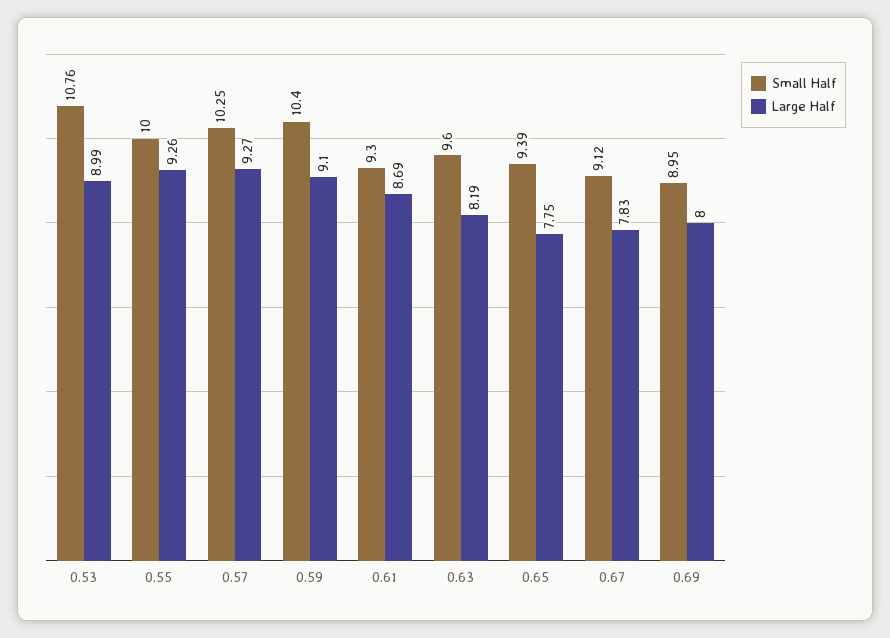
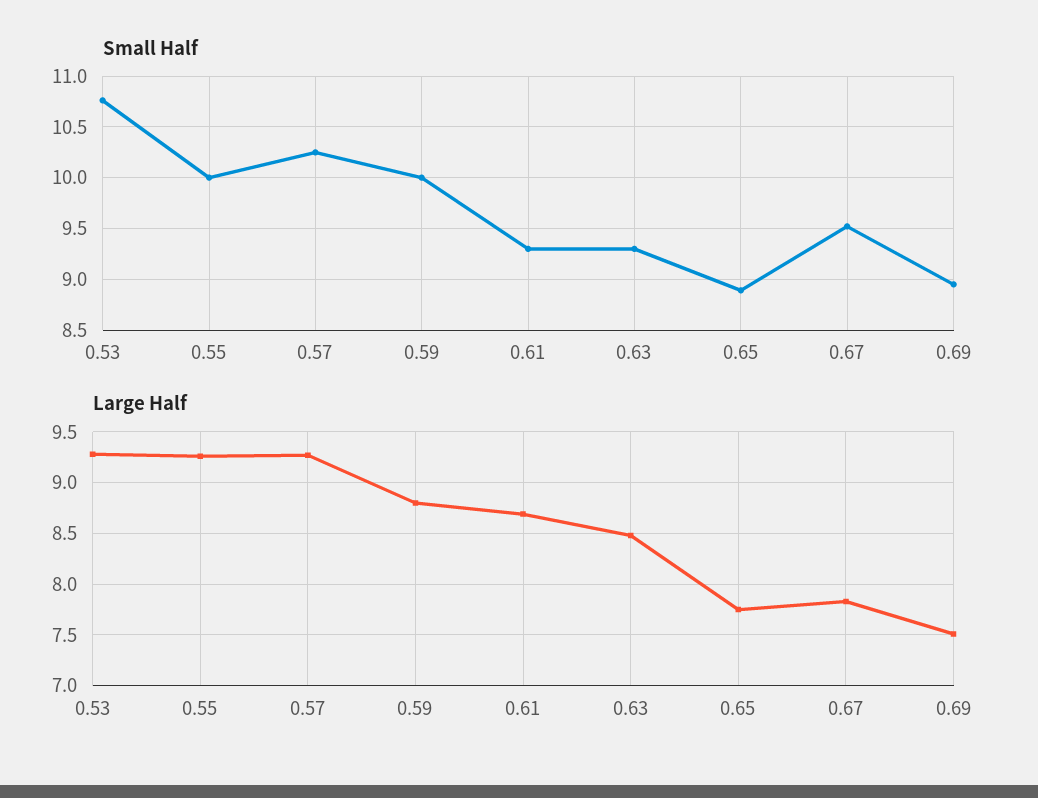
Large Half, 0.53: 8.99 -> 9.3
Small Half, 0.59: 10.4 -> 10
Large Half, 0.59: 9.1 -> 8.8
Small Half, 0.63: 9.6 -> 9.3
Large Half, 0.63: 8.19 -> 8.5
Small Half, 0.65: 9.39 -> 8.9
Small Half, 0.67: 9.12 -> 9.5
Large Half, 0.69: 8 -> 7.5

